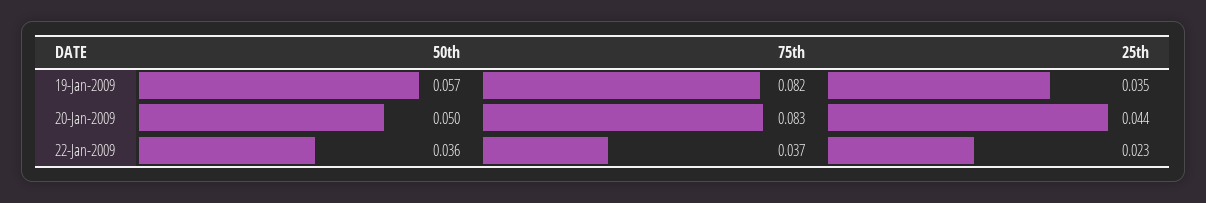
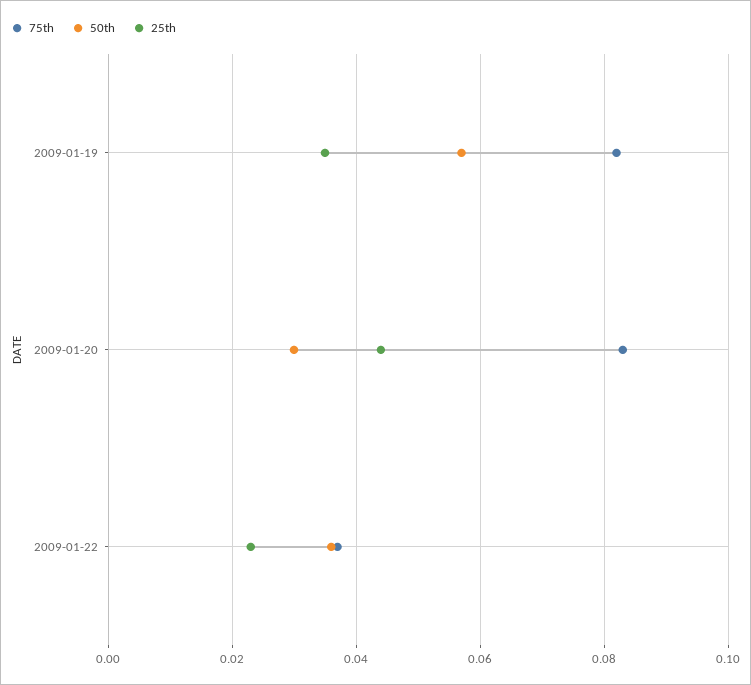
50th, 20-Jan-2009: 0.05 -> 0.03

